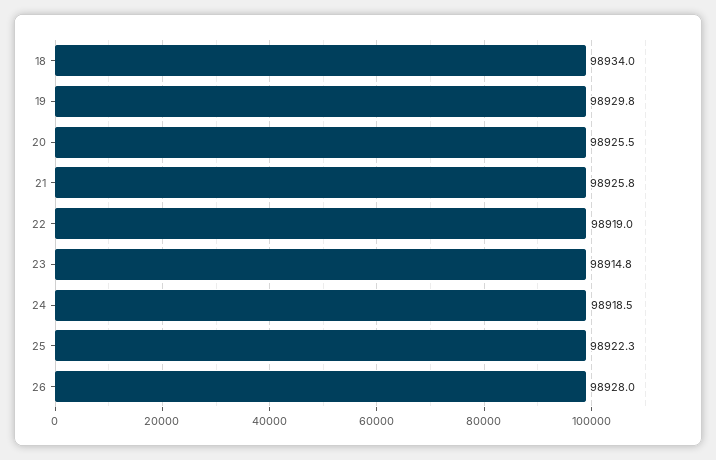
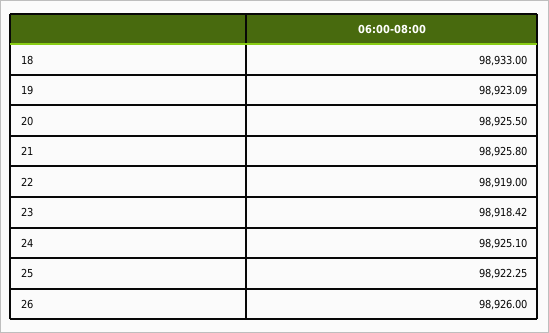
18: 98934 -> 98933
19: 98929.8 -> 98923.09
23: 98914.8 -> 98918.42
24: 98918.5 -> 98925.1
26: 98928 -> 98926

